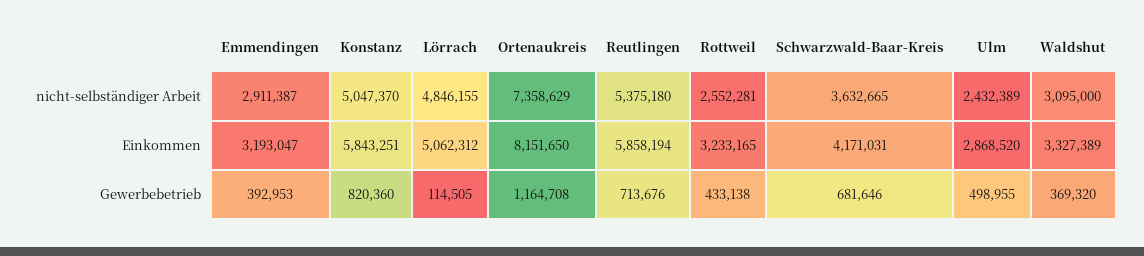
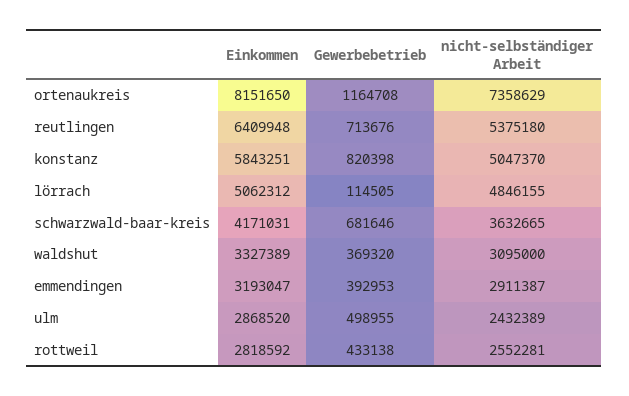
Reutlingen, Einkommen: 5858194 -> 6409948
Rottweil, Einkommen: 3233165 -> 2818592
Konstanz, Gewerbebetrieb: 820360 -> 820398

